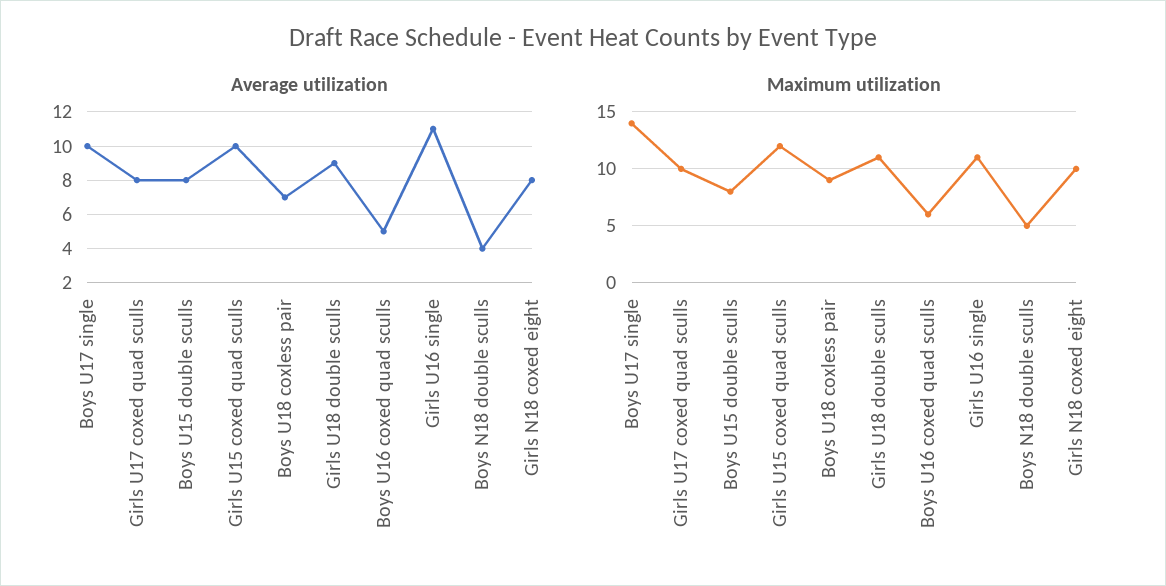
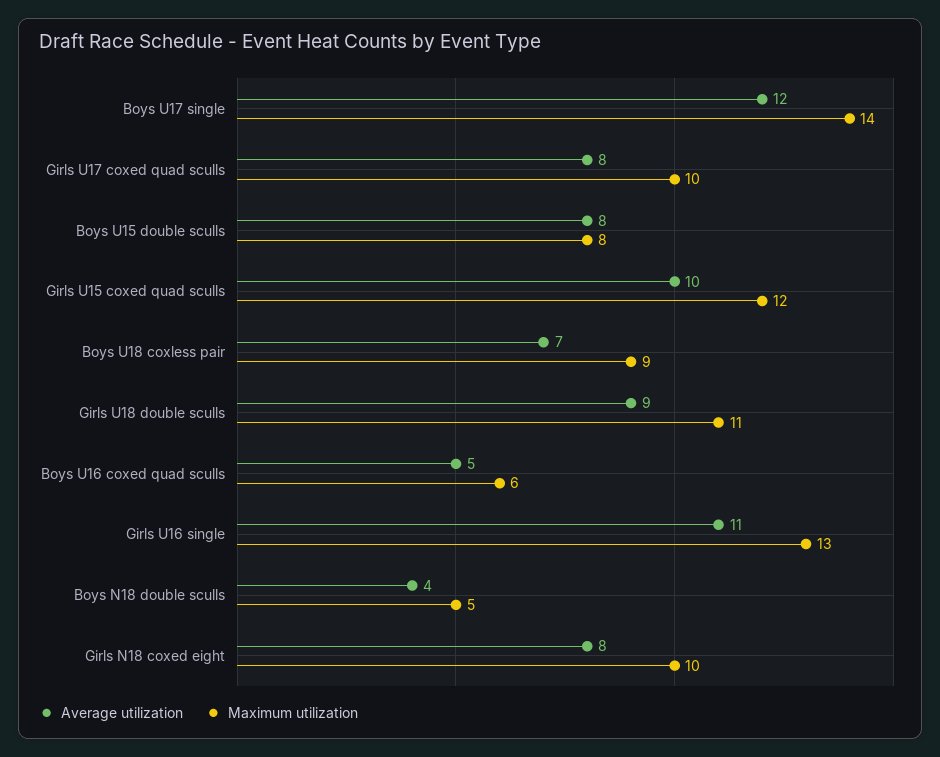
Average utilization, Boys U17 single: 10 -> 12
Maximum utilization, Girls U16 single: 11 -> 13

